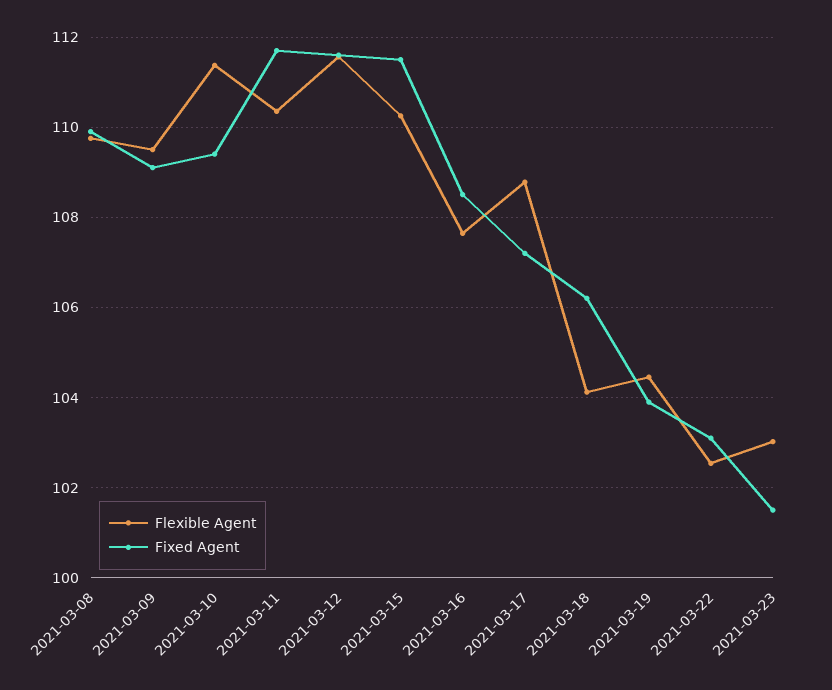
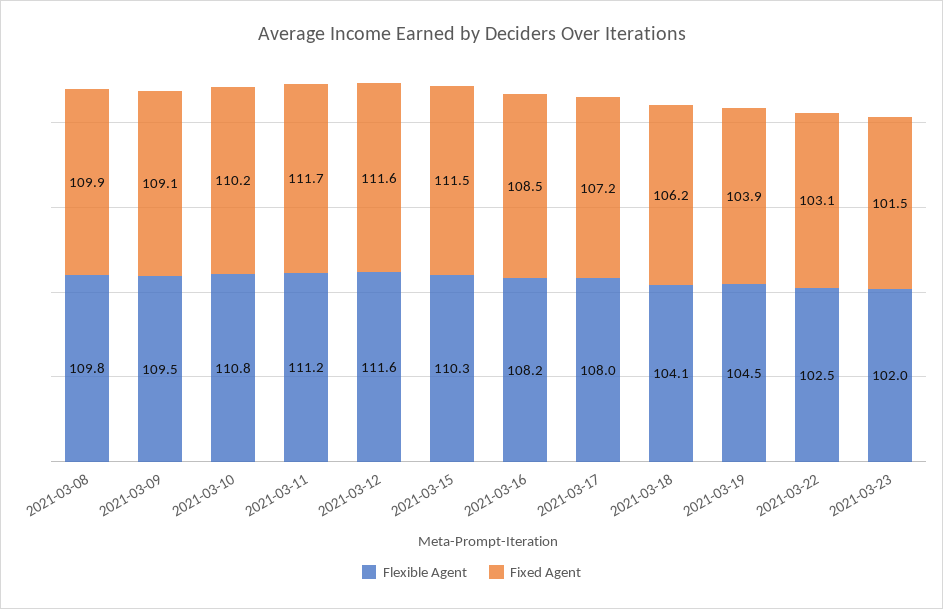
Flexible Agent, 2021-03-10: 111.4 -> 110.8
Fixed Agent, 2021-03-10: 109.4 -> 110.2
Flexible Agent, 2021-03-11: 110.4 -> 111.2
Flexible Agent, 2021-03-16: 107.6 -> 108.2
Flexible Agent, 2021-03-17: 108.8 -> 108
Flexible Agent, 2021-03-23: 103 -> 102

